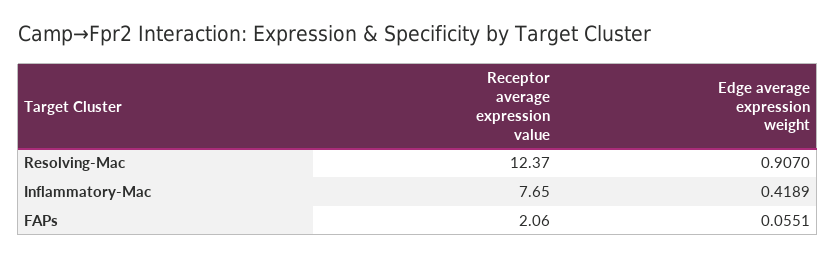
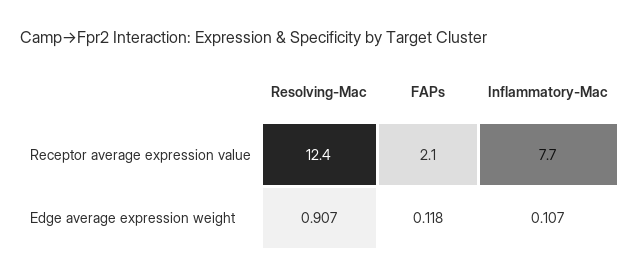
Edge average expression weight, Inflammatory-Mac: 0.4189 -> 0.107
Edge average expression weight, FAPs: 0.0551 -> 0.118

